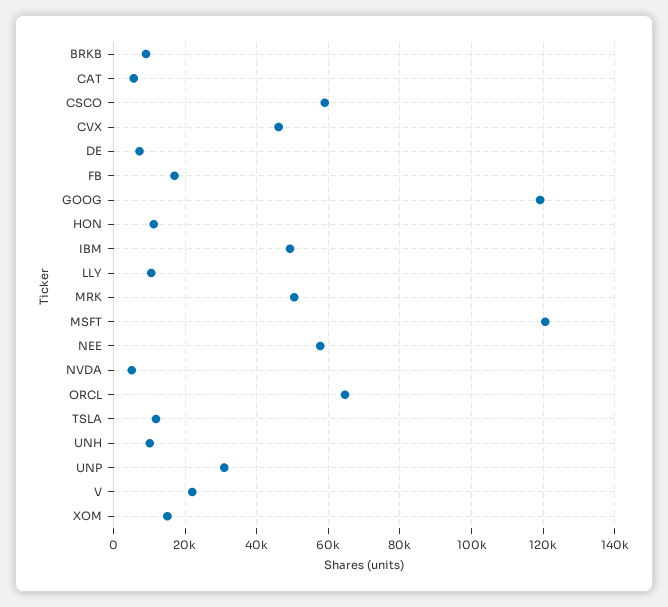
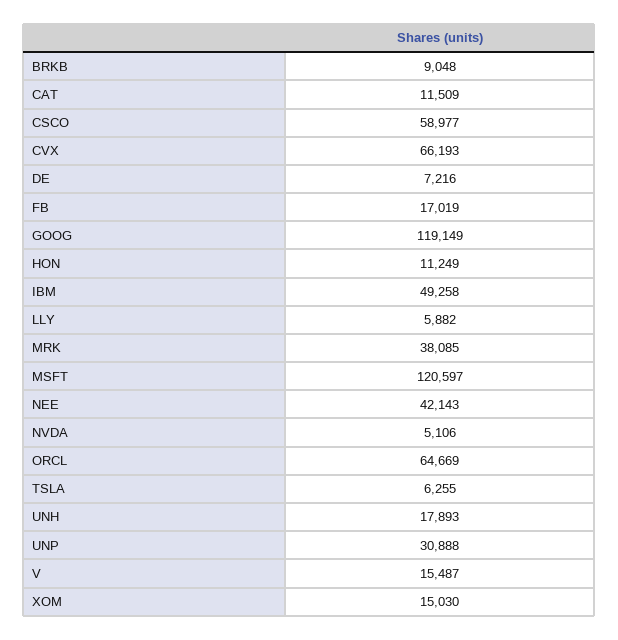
CAT: 6000 -> 11509
CVX: 46000 -> 66193
LLY: 10000 -> 5882
MRK: 50000 -> 38085
NEE: 58000 -> 42143
TSLA: 12000 -> 6255
UNH: 10000 -> 17893
V: 22000 -> 15487

